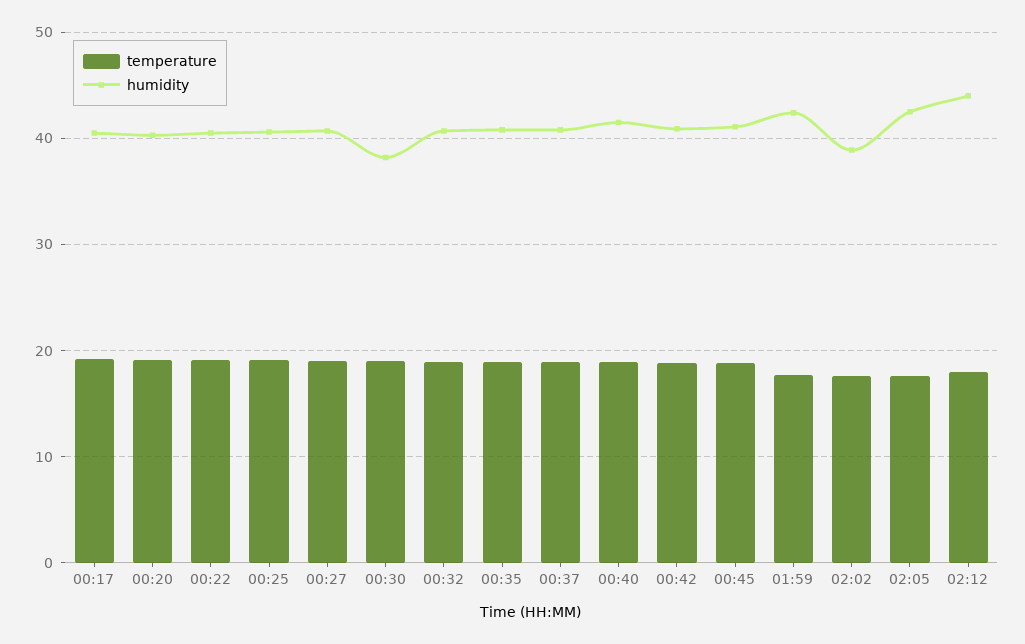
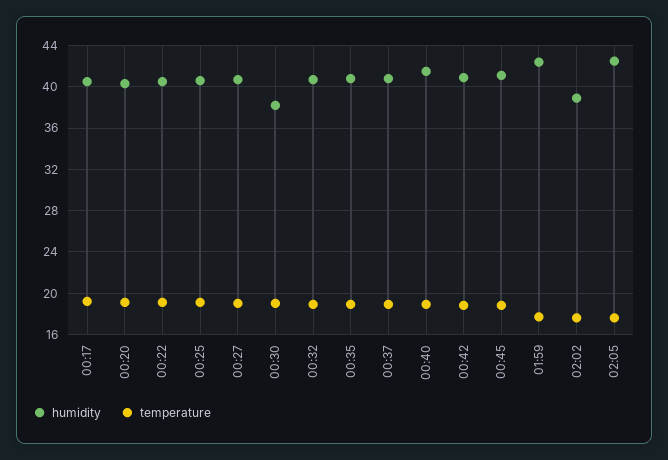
temperature, 02:12: 18 -> none
humidity, 02:12: 44 -> none

